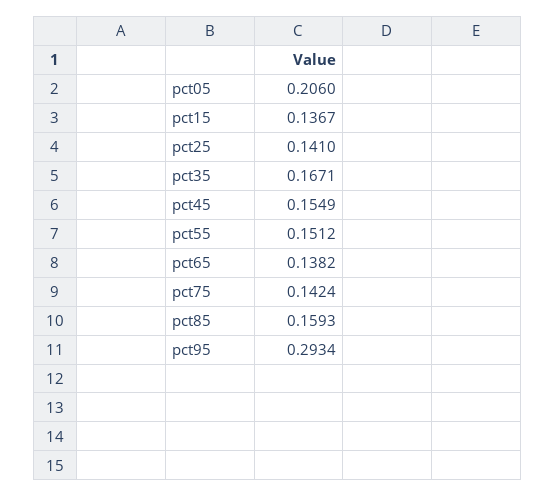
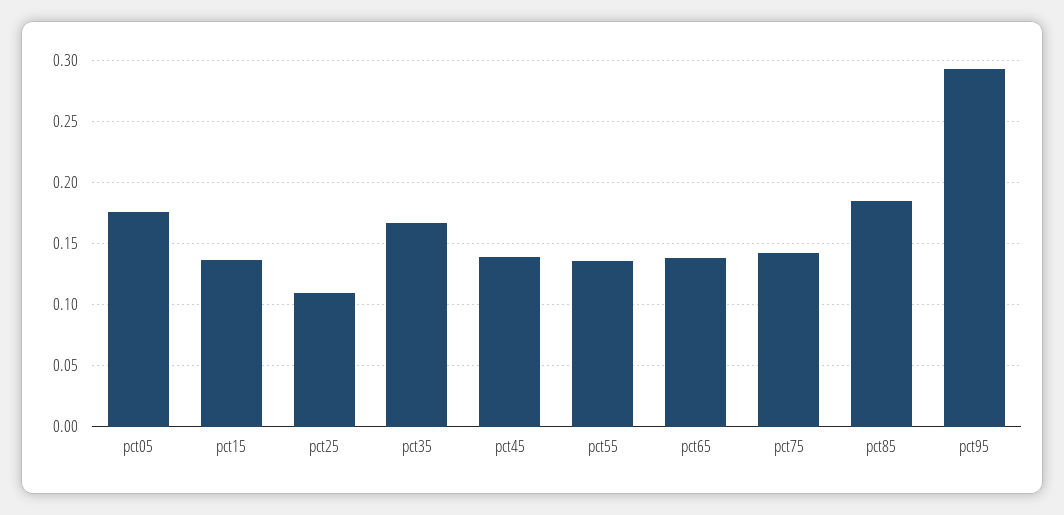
pct05: 0.206 -> 0.175
pct25: 0.141 -> 0.11
pct45: 0.1549 -> 0.14
pct55: 0.1512 -> 0.135
pct85: 0.1593 -> 0.185

